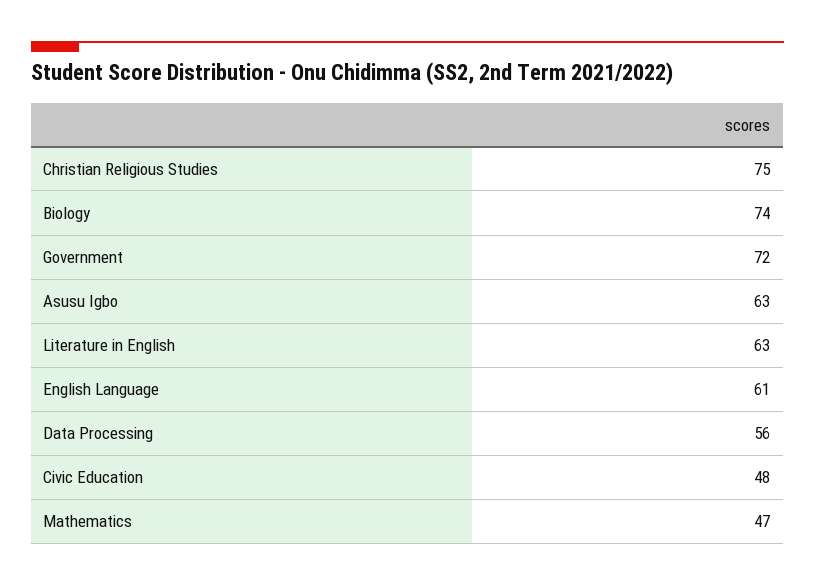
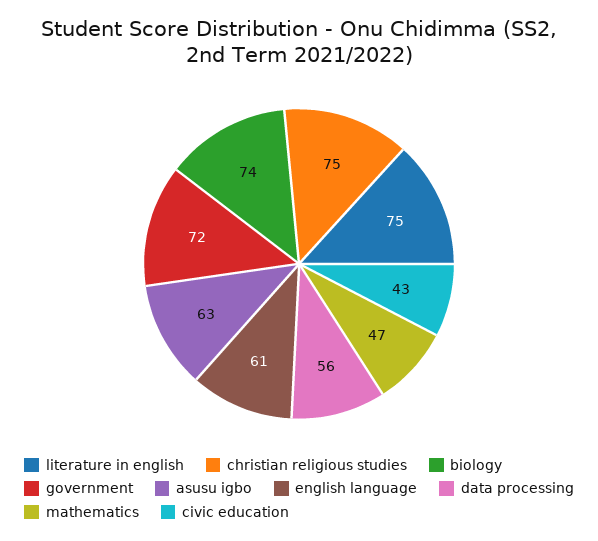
Literature in English: 63 -> 75
Civic Education: 48 -> 43

